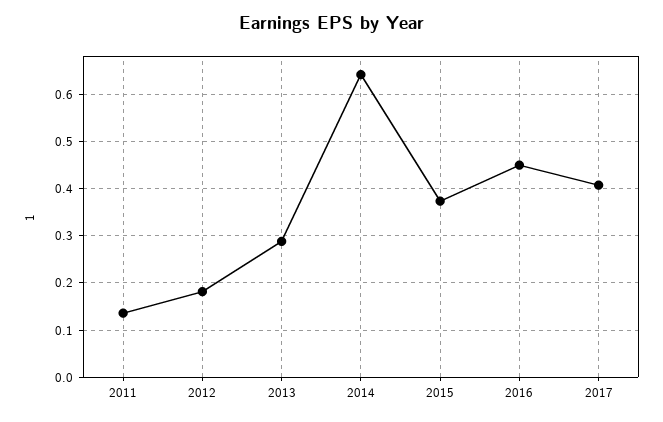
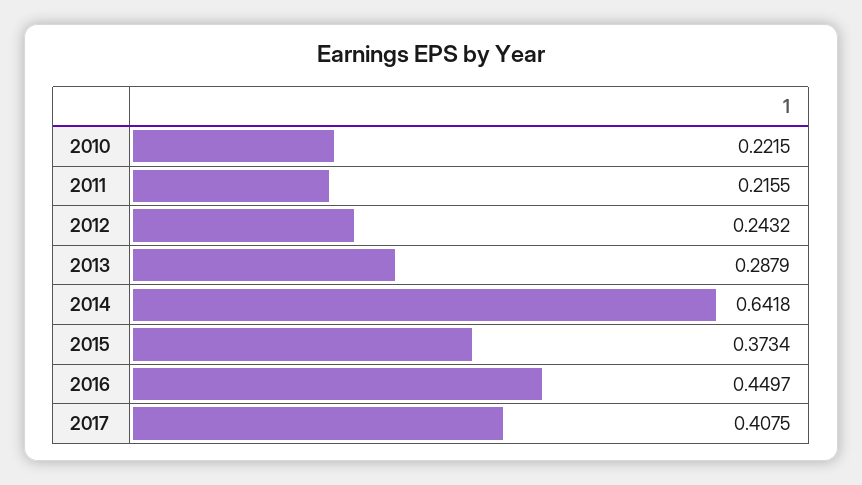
2011: 0.14 -> 0.2155
2012: 0.18 -> 0.2432
2010: none -> 0.2215

